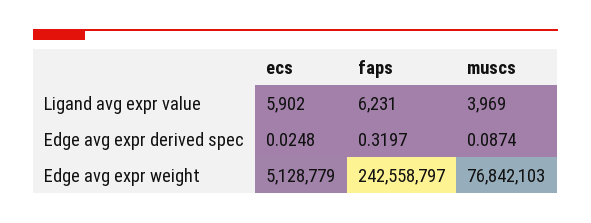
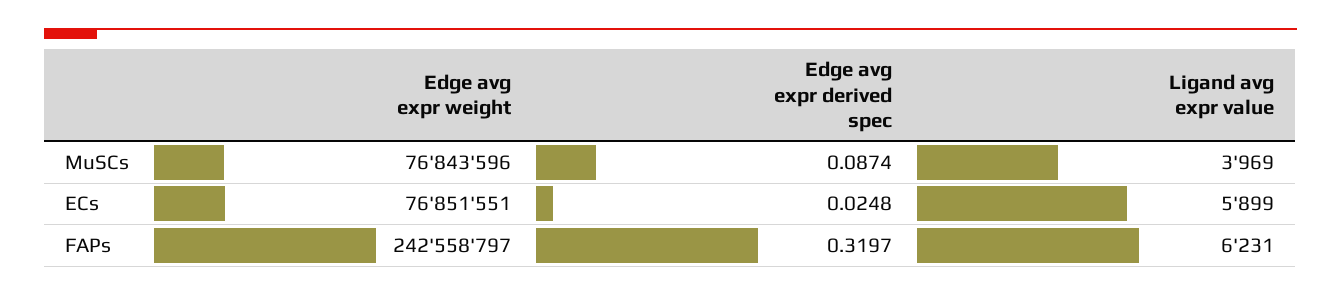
ecs, Ligand avg expr value: 5902 -> 5899
ecs, Edge avg expr weight: 5128779 -> 76851551
muscs, Edge avg expr weight: 76842103 -> 76843596

